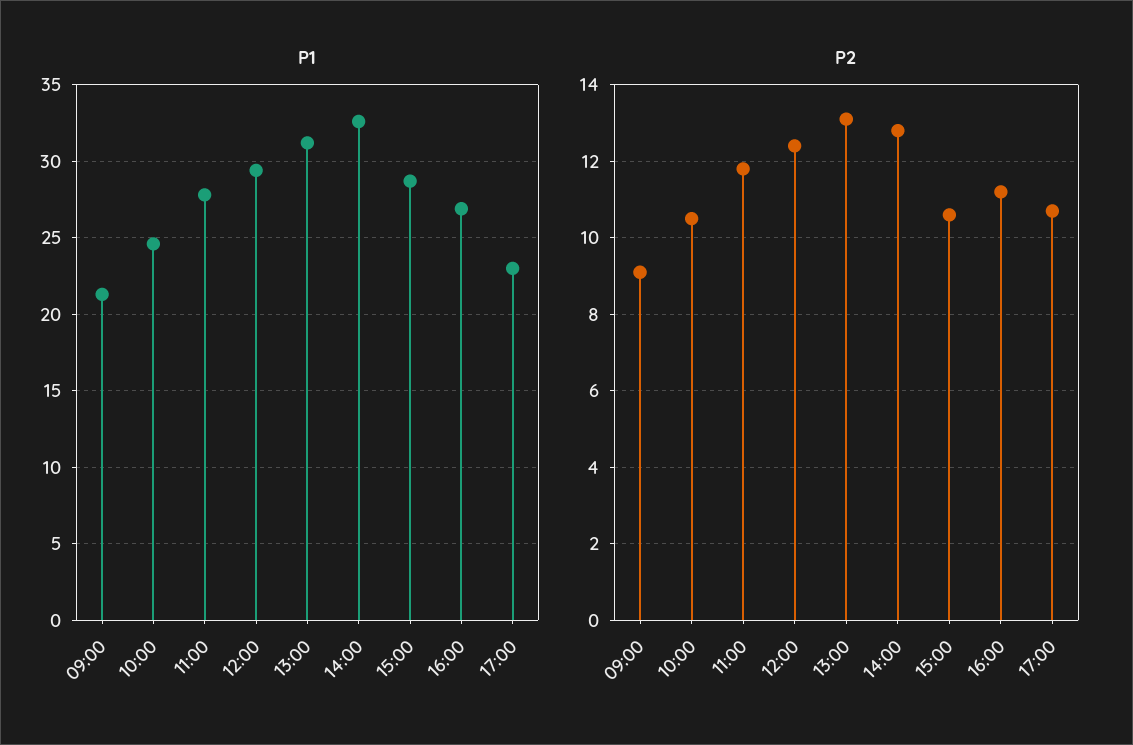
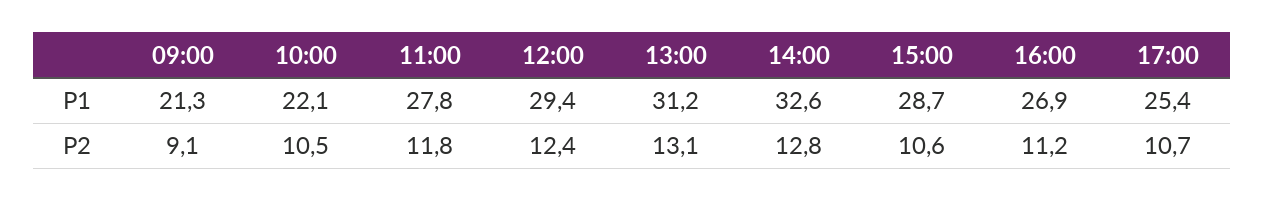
P1, 10:00: 24.5 -> 22.1
P1, 17:00: 23 -> 25.4

